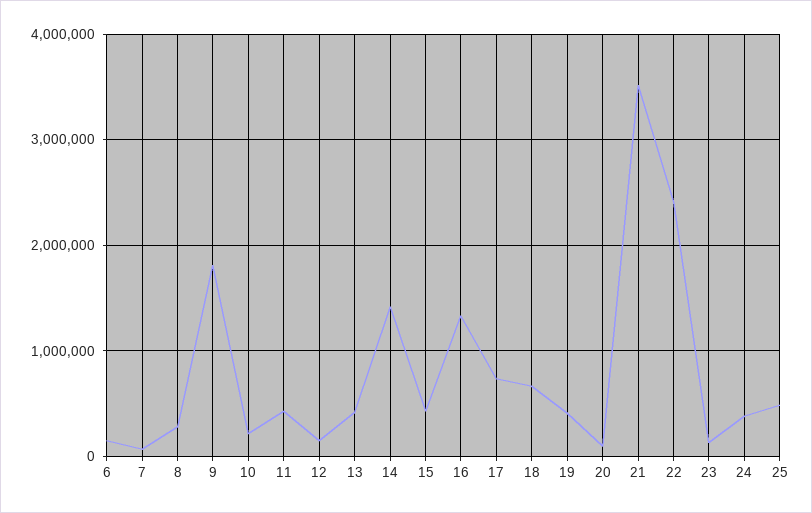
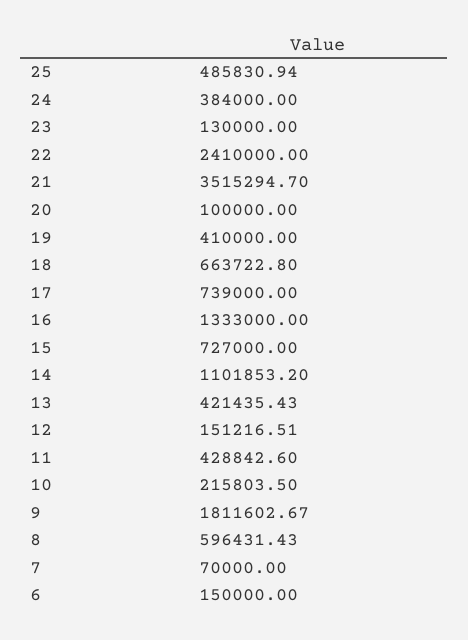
8: 300000 -> 596431.43
14: 1400000 -> 1101853.2
15: 400000 -> 727000

